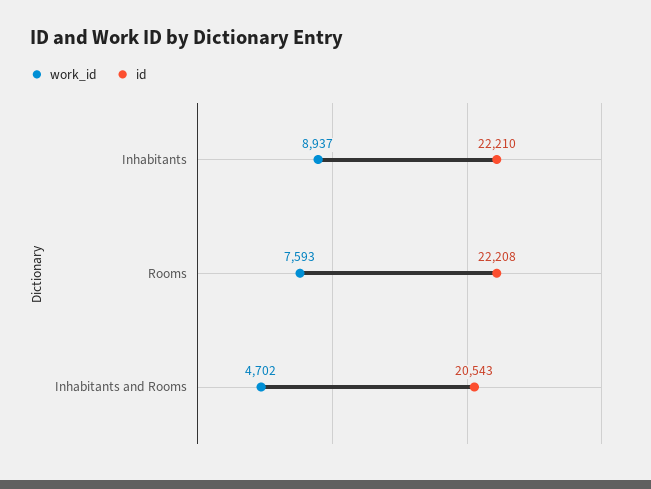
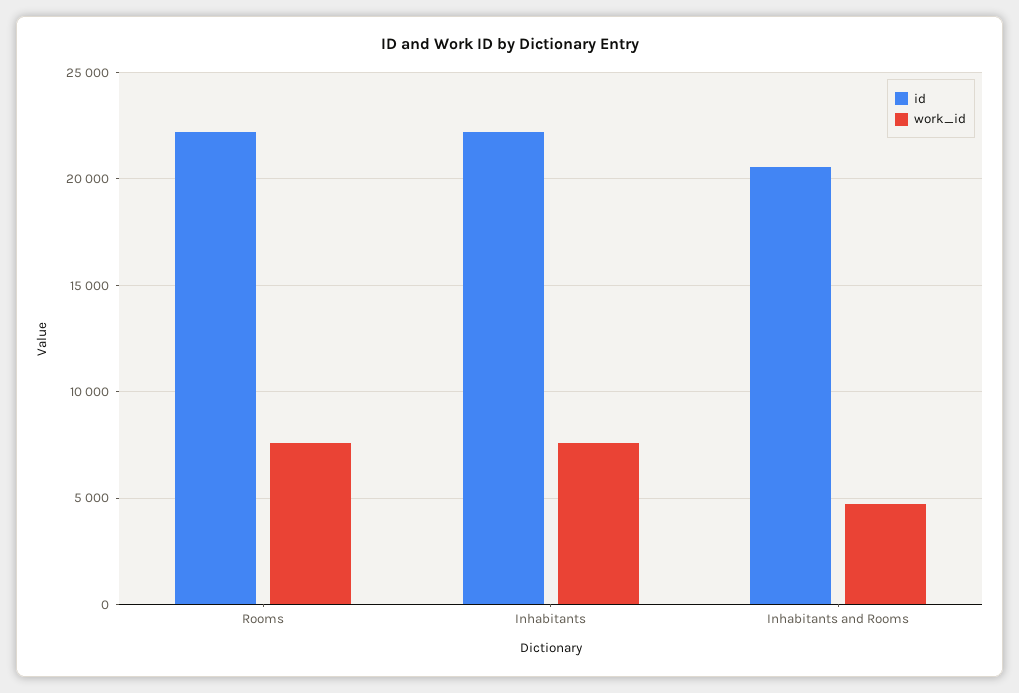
work_id, Inhabitants: 8937 -> 7500

